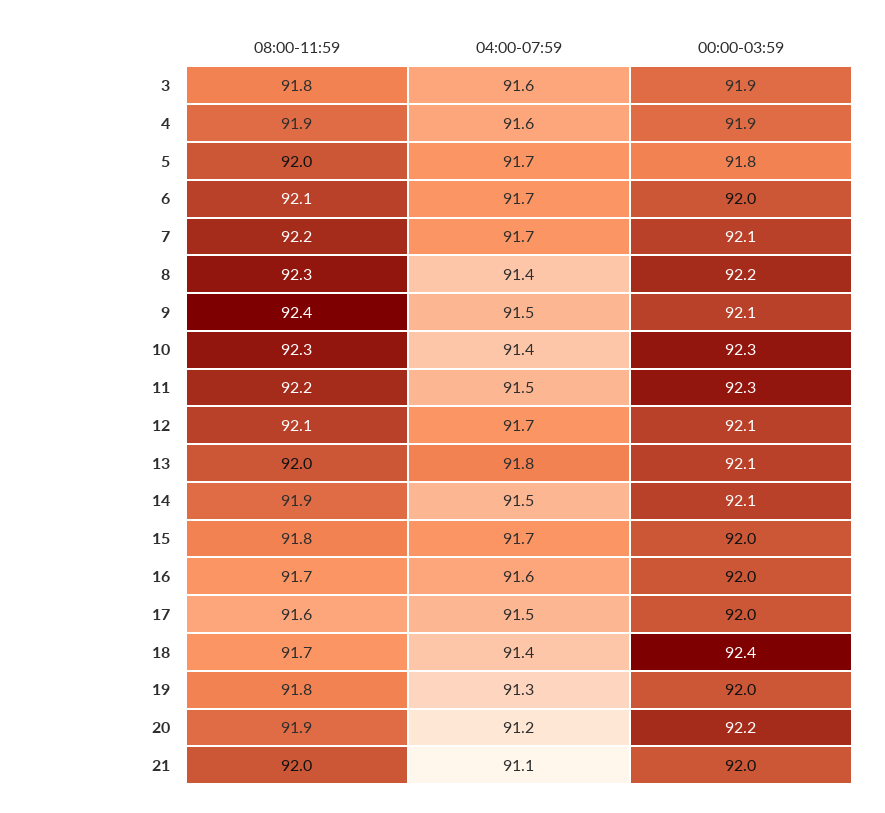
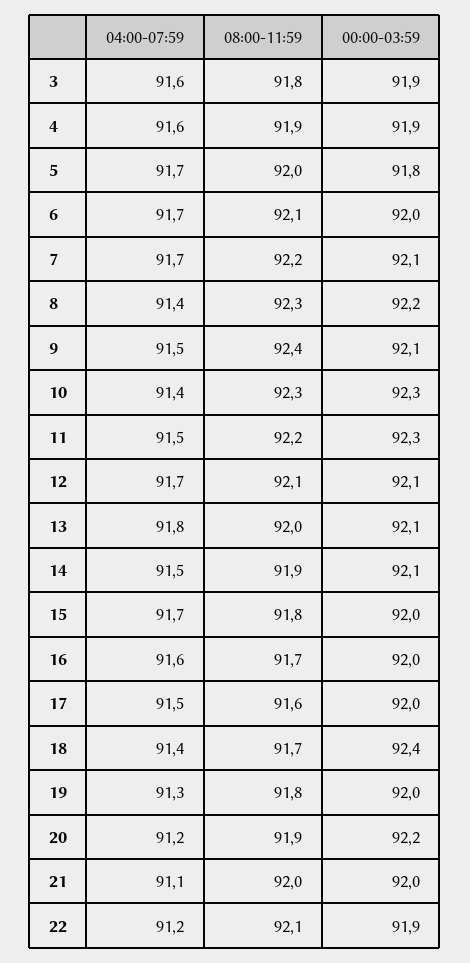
04:00-07:59, 22: none -> 91.2
08:00-11:59, 22: none -> 92.1
00:00-03:59, 22: none -> 91.9

